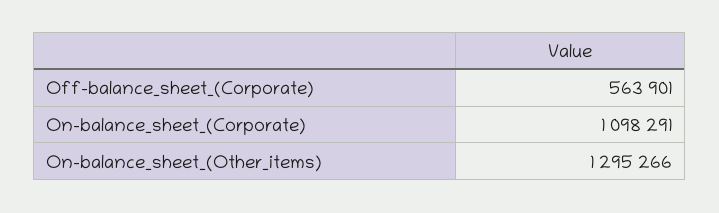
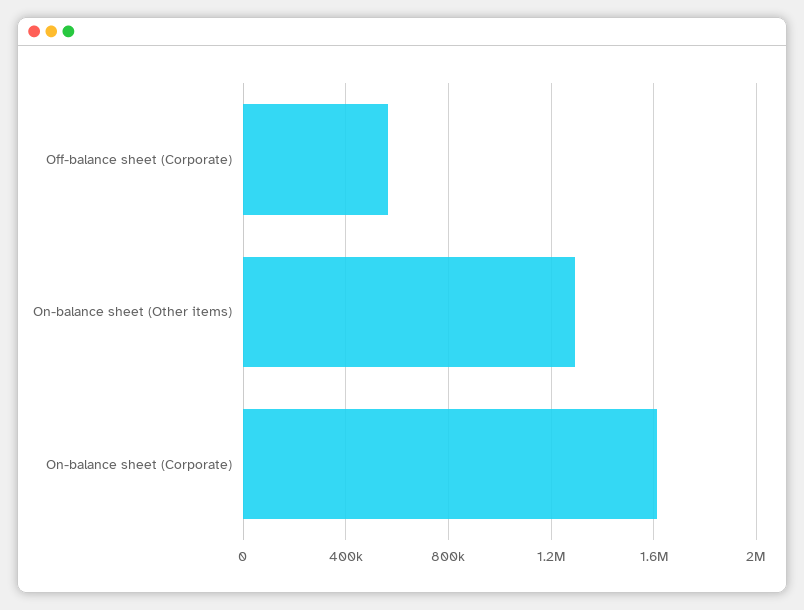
On-balance_sheet_(Corporate): 1098291 -> 1600000

